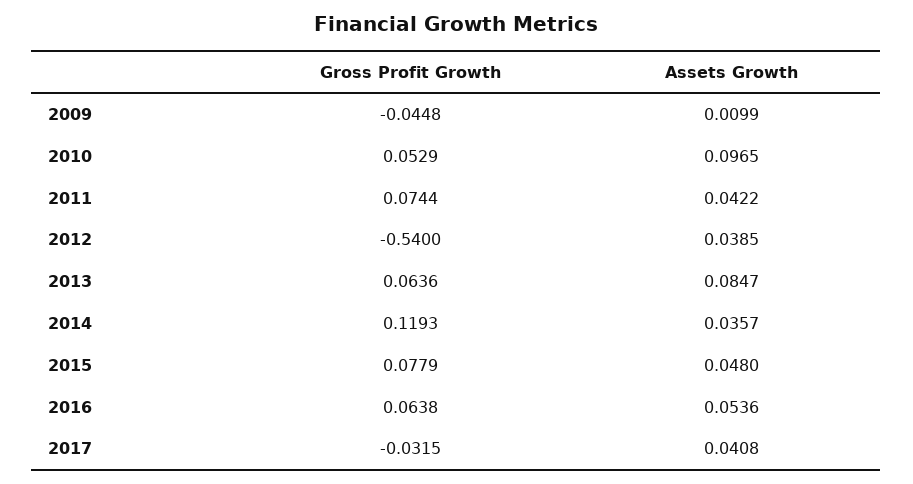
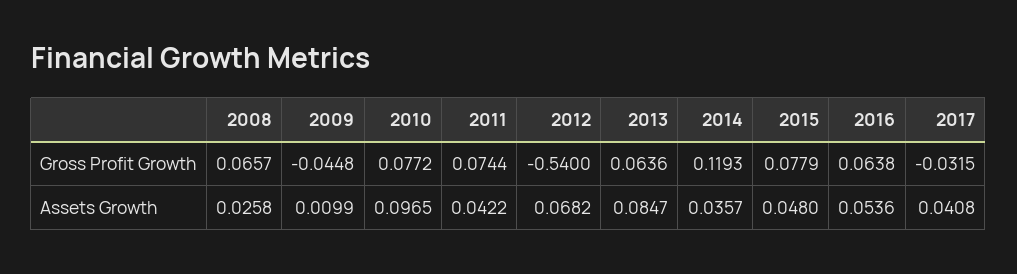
Gross Profit Growth, 2010: 0.0529 -> 0.0772
Assets Growth, 2012: 0.0385 -> 0.0682
Gross Profit Growth, 2008: none -> 0.0657
Assets Growth, 2008: none -> 0.0258

